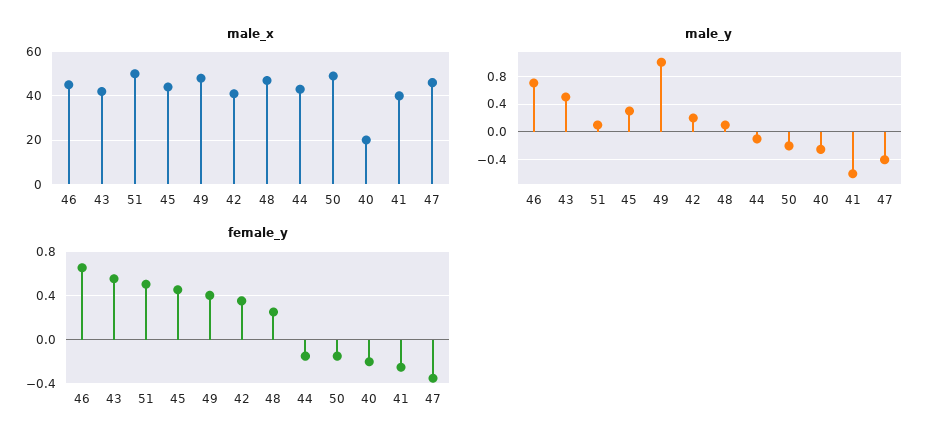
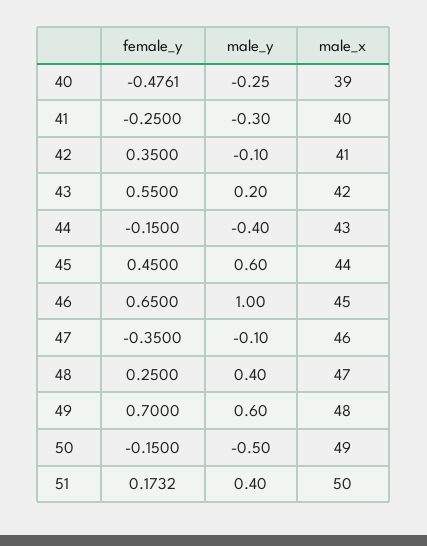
male_x, 40: 20 -> 39
male_y, 46: 0.7 -> 1
male_y, 43: 0.5 -> 0.2
male_y, 51: 0.1 -> 0.4
male_y, 45: 0.3 -> 0.6
male_y, 49: 1 -> 0.6
male_y, 42: 0.2 -> -0.1
male_y, 48: 0.1 -> 0.4
male_y, 44: -0.1 -> -0.4
male_y, 50: -0.2 -> -0.5
male_y, 41: -0.6 -> -0.3
male_y, 47: -0.4 -> -0.1
female_y, 51: 0.5 -> 0.1732
female_y, 49: 0.4 -> 0.7
female_y, 40: -0.2 -> -0.4761

